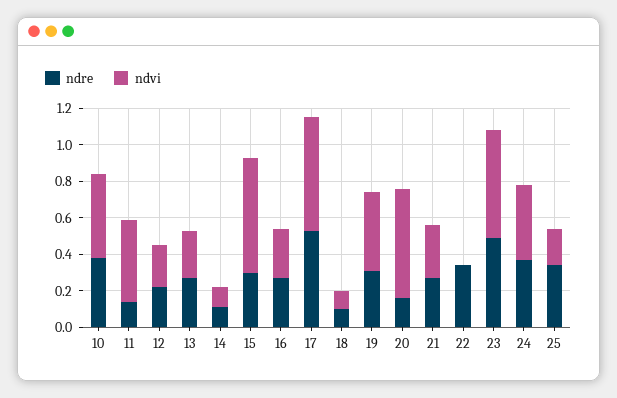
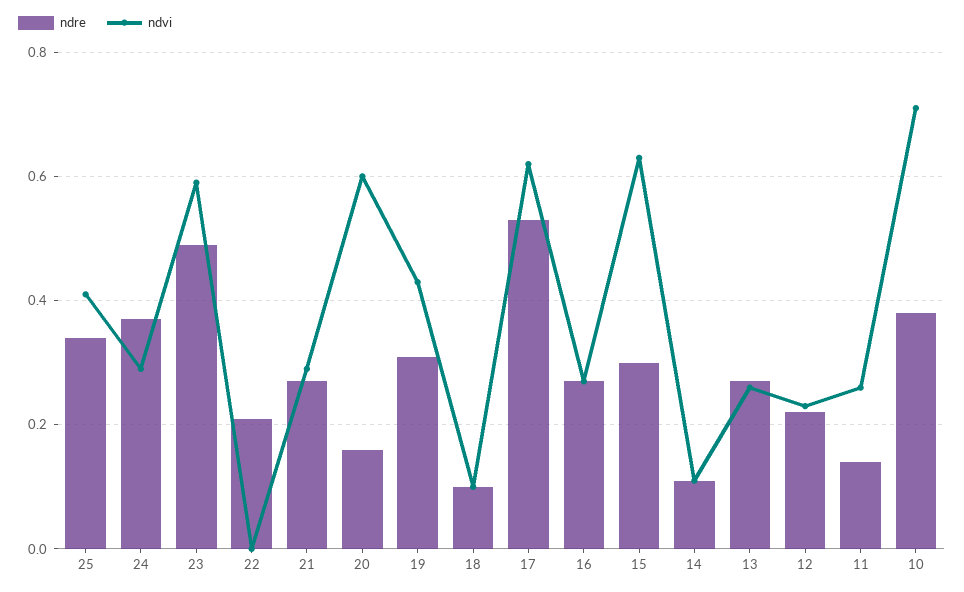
ndvi, 10: 0.45 -> 0.7
ndvi, 11: 0.45 -> 0.25
ndre, 22: 0.35 -> 0.2
ndvi, 24: 0.4 -> 0.3
ndvi, 25: 0.2 -> 0.4

